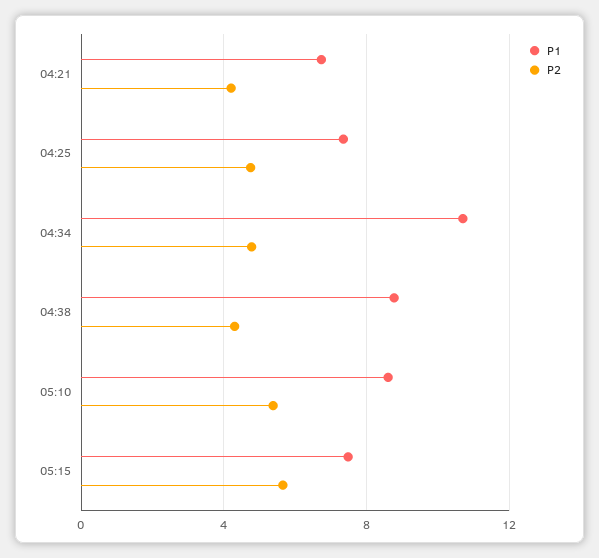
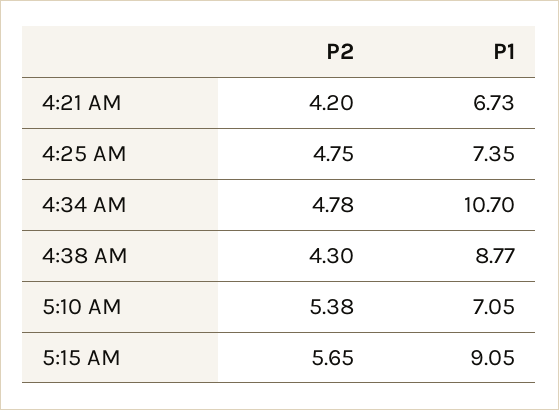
P1, 05:10: 8.5 -> 7.05
P1, 05:15: 7.5 -> 9.05

